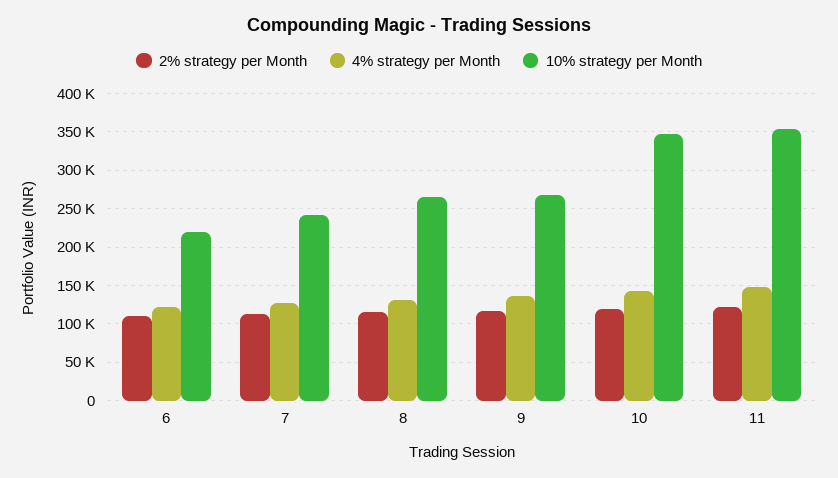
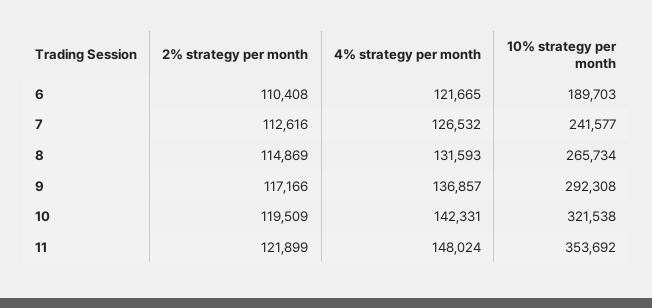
10% strategy per Month, 6: 220000 -> 189703
10% strategy per Month, 9: 270000 -> 292308
10% strategy per Month, 10: 350000 -> 321538

